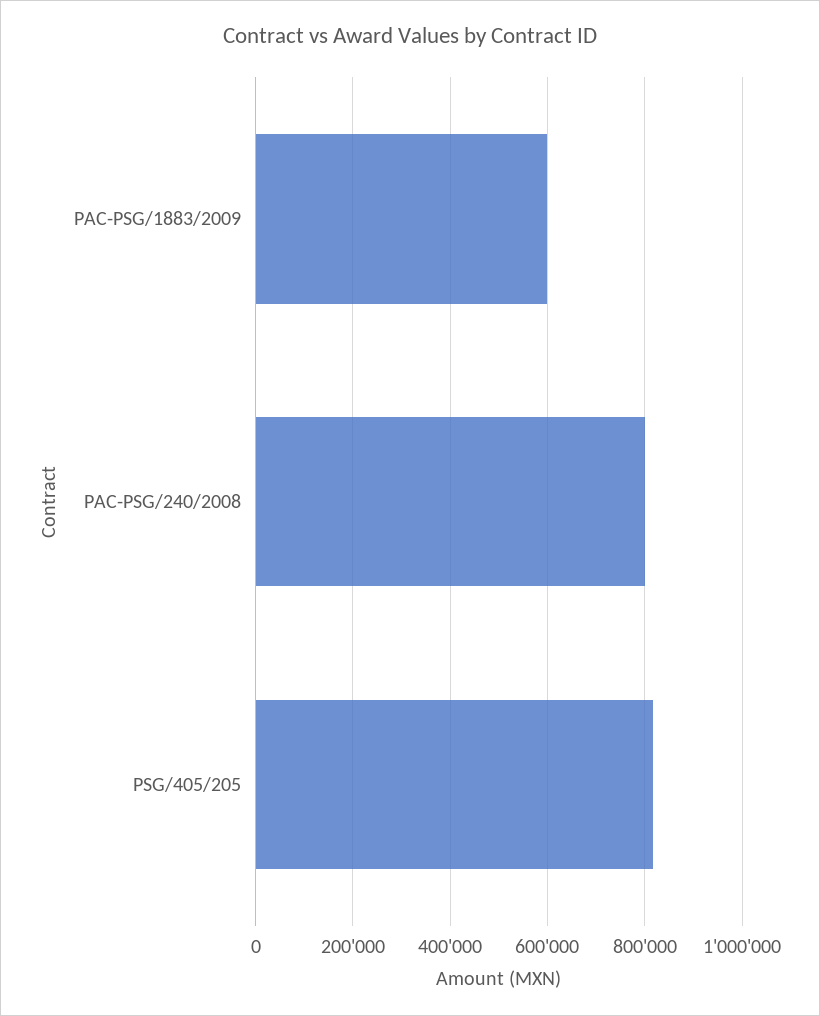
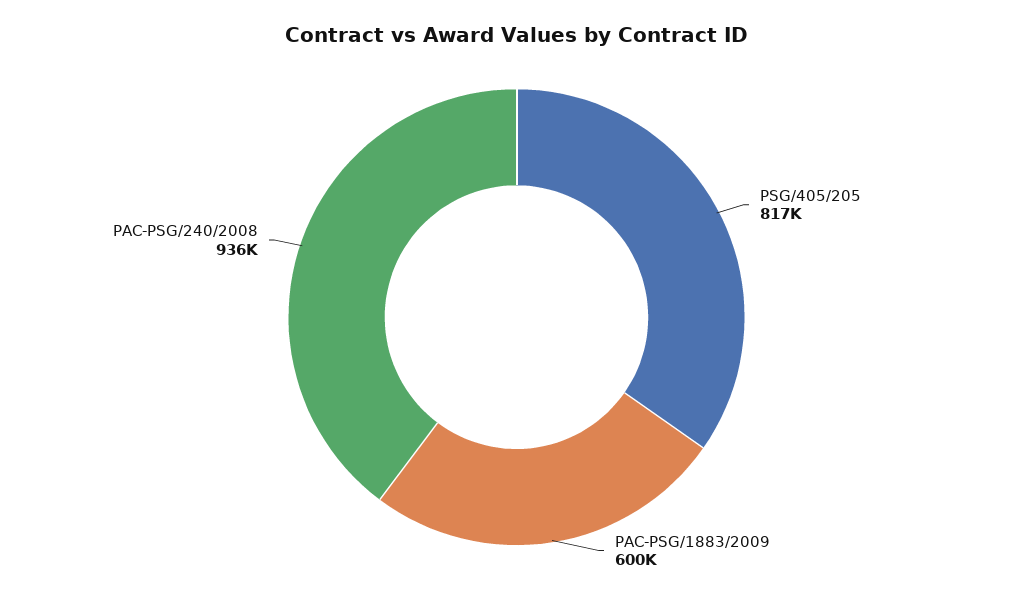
PAC-PSG/240/2008: 800000 -> 936000

